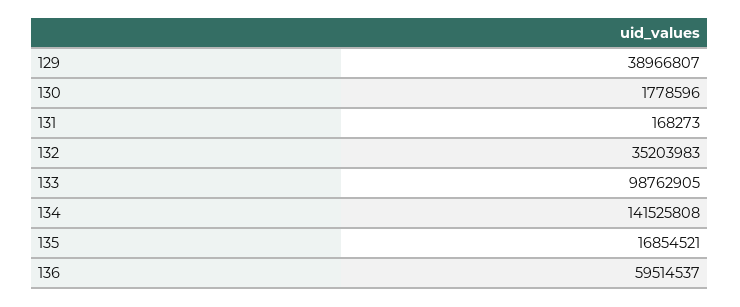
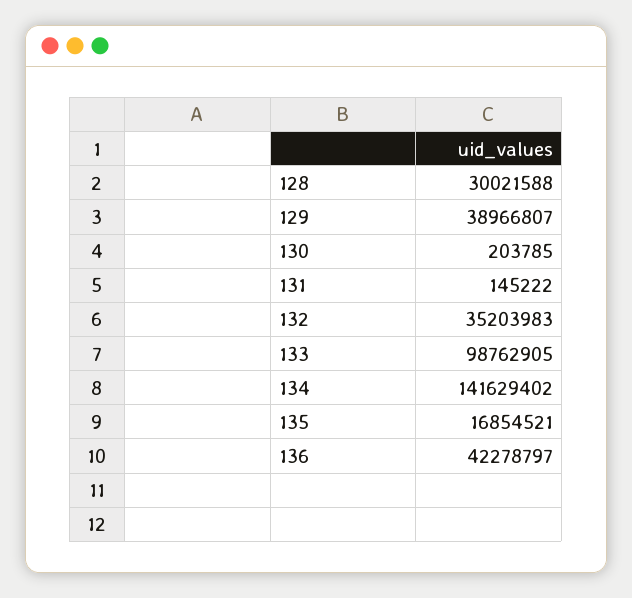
130: 1778596 -> 203785
131: 168273 -> 145222
134: 141525808 -> 141629402
136: 59514537 -> 42278797
128: none -> 30021588

